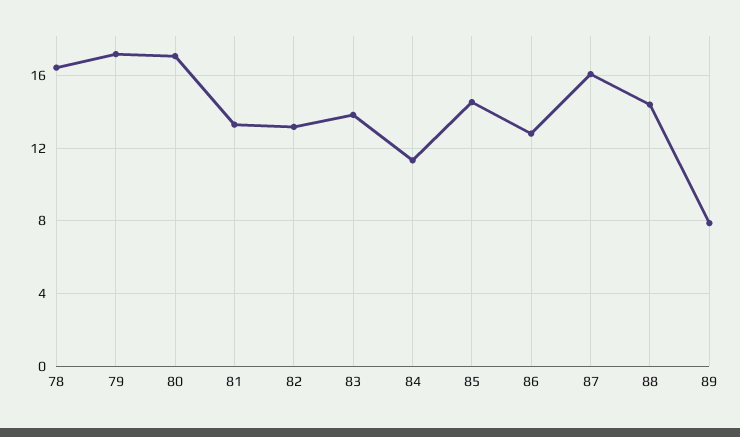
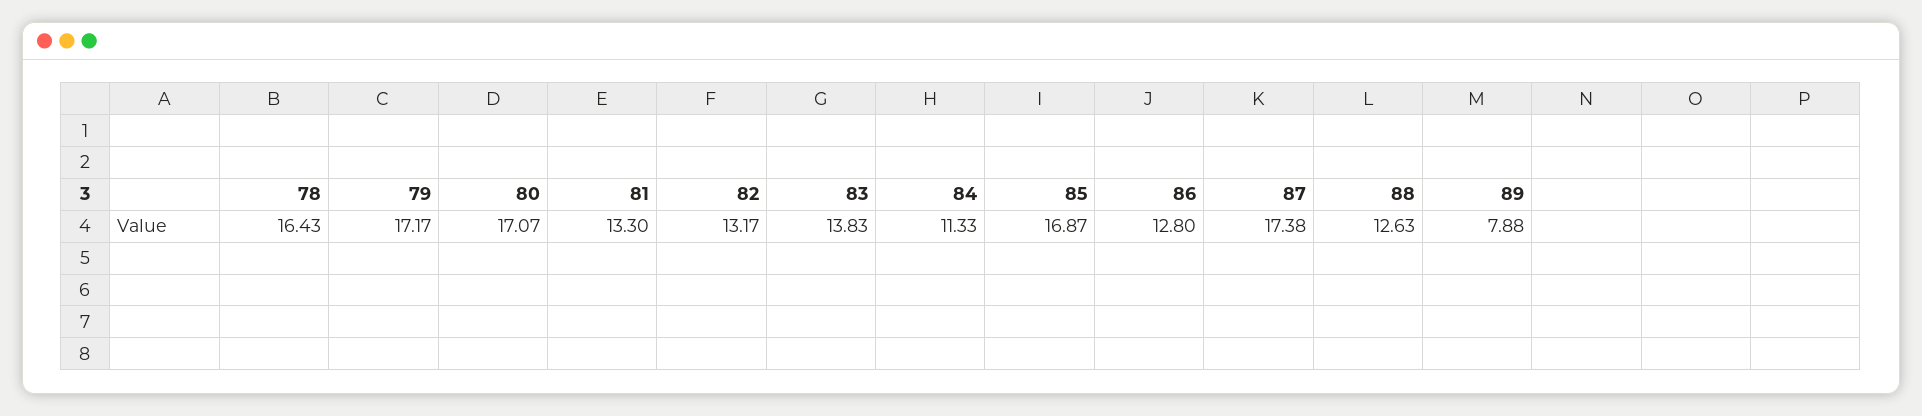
85: 14.5 -> 16.87
87: 16 -> 17.38
88: 14.5 -> 12.63

